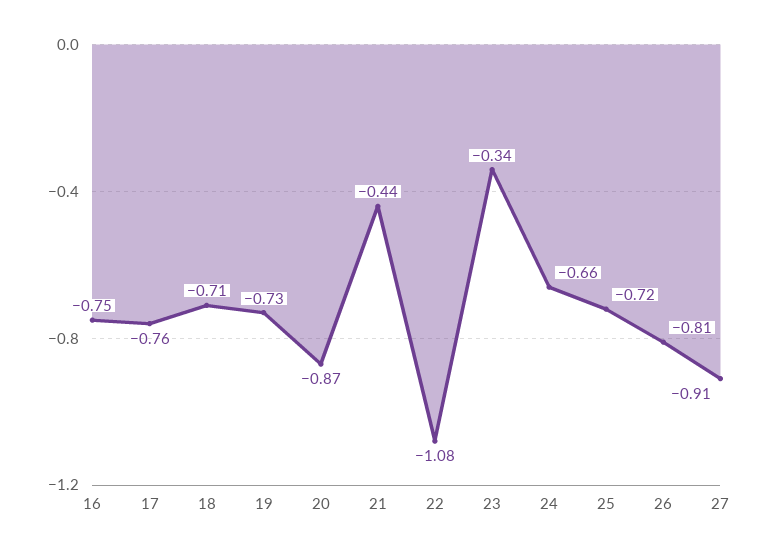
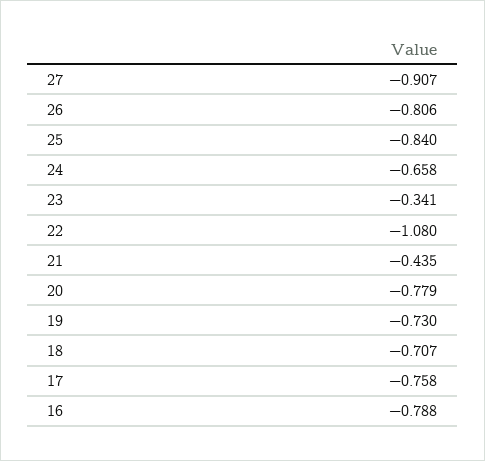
16: -0.75 -> -0.788
20: -0.87 -> -0.779
25: -0.72 -> -0.84

